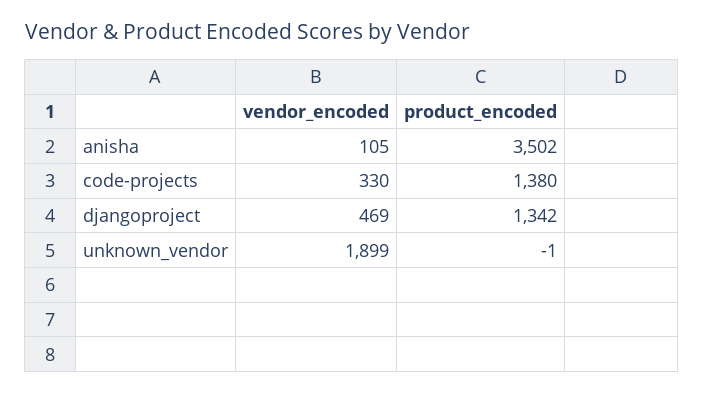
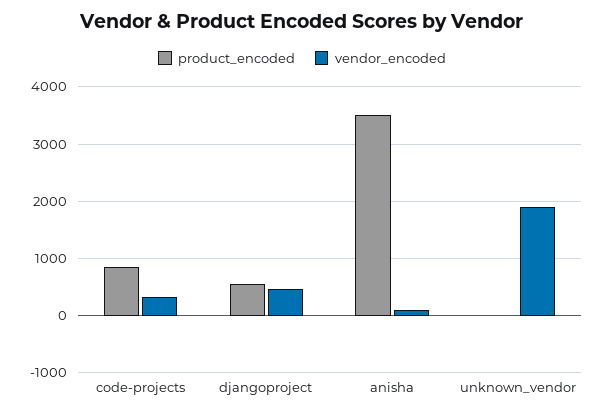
product_encoded, code-projects: 1380 -> 800
product_encoded, djangoproject: 1342 -> 600

